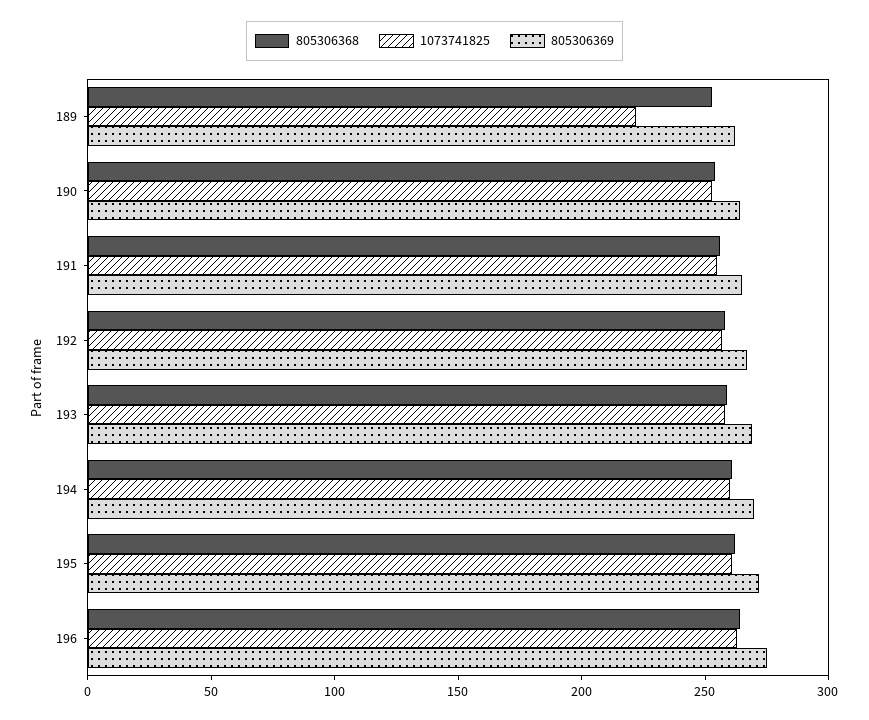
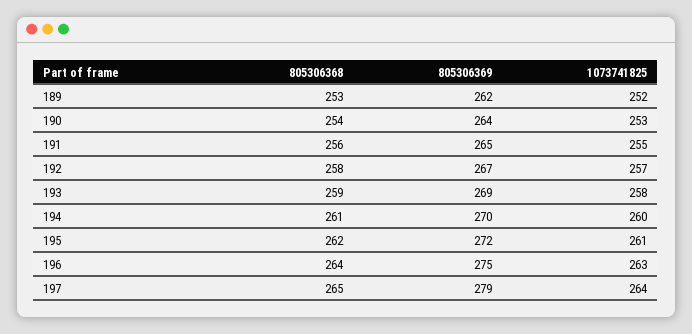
1073741825, 189: 220 -> 252
805306368, 197: none -> 265
805306369, 197: none -> 279
1073741825, 197: none -> 264

